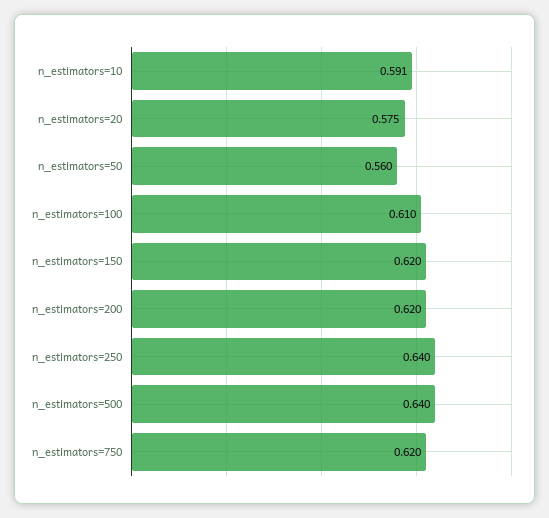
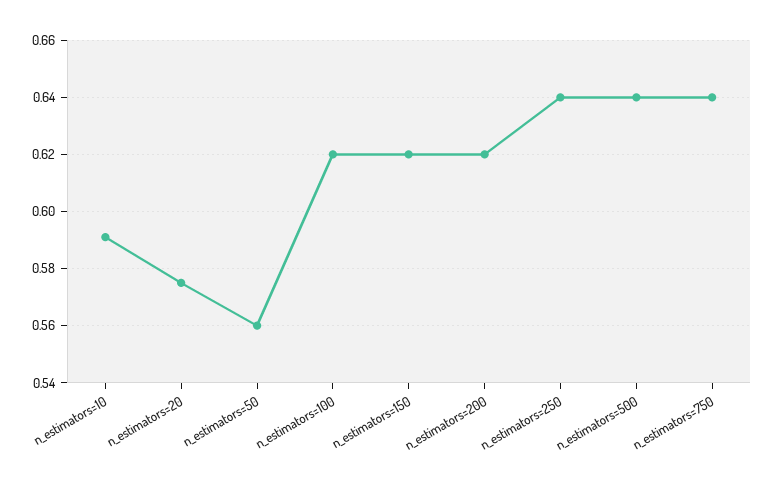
n_estimators=100: 0.61 -> 0.62
n_estimators=750: 0.62 -> 0.64

